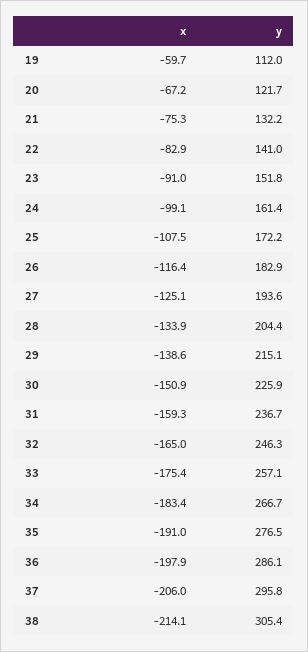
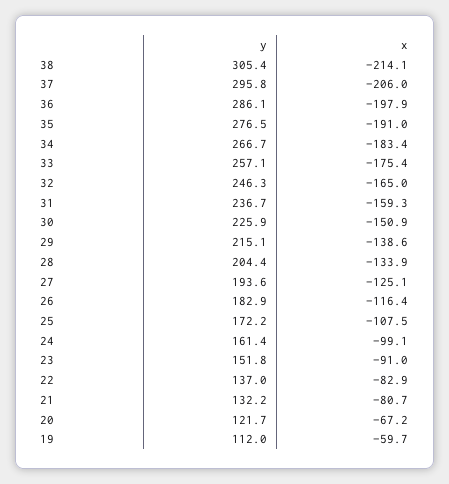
x, 21: -75.3 -> -80.7
y, 22: 141 -> 137

